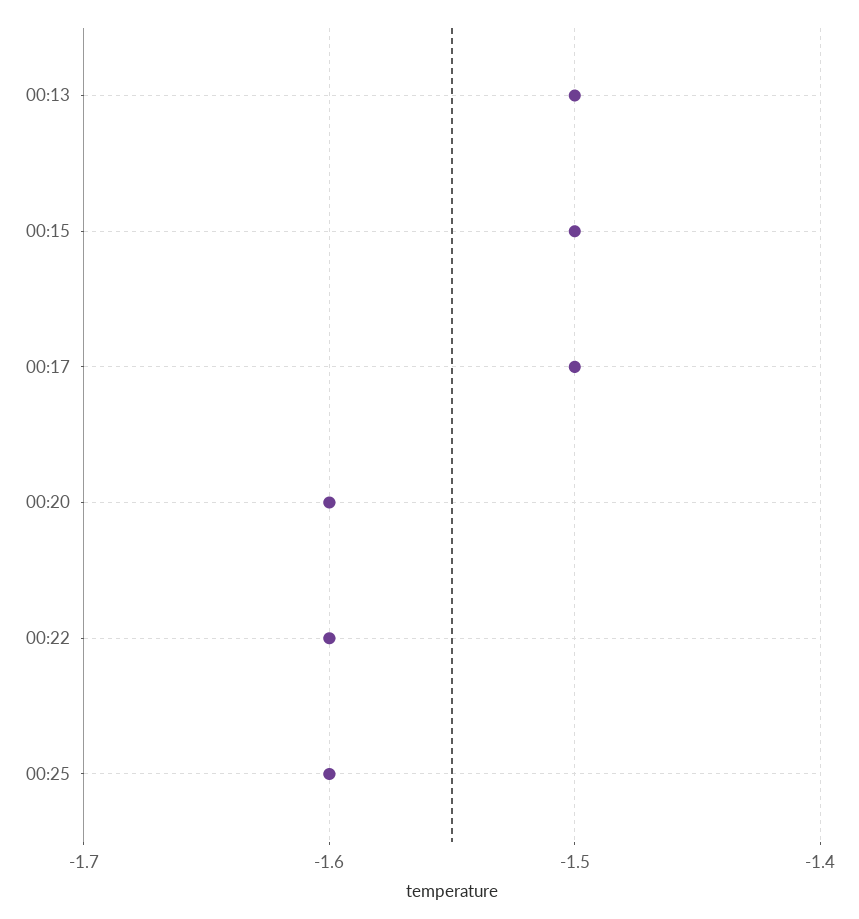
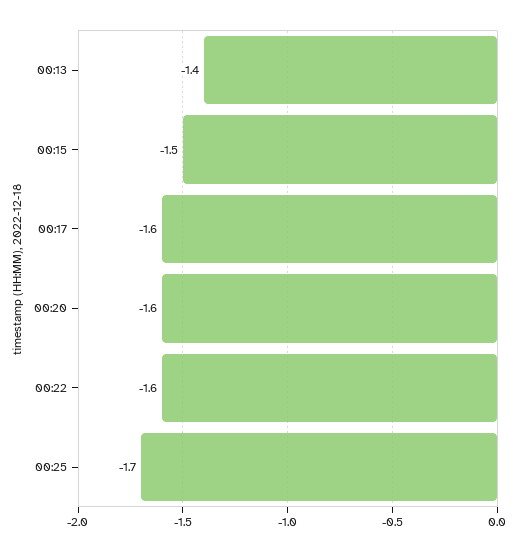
00:13: -1.5 -> -1.4
00:17: -1.5 -> -1.6
00:25: -1.6 -> -1.7

